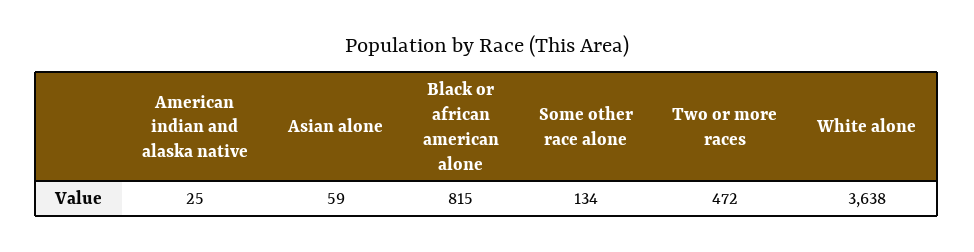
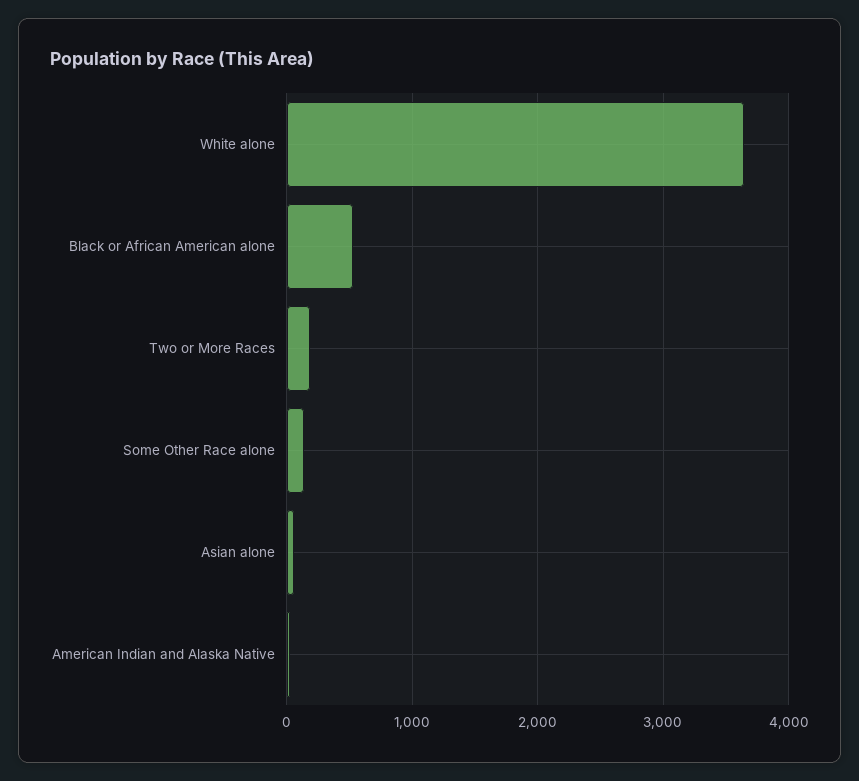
Black or african american alone: 815 -> 500
Two or more races: 472 -> 200

